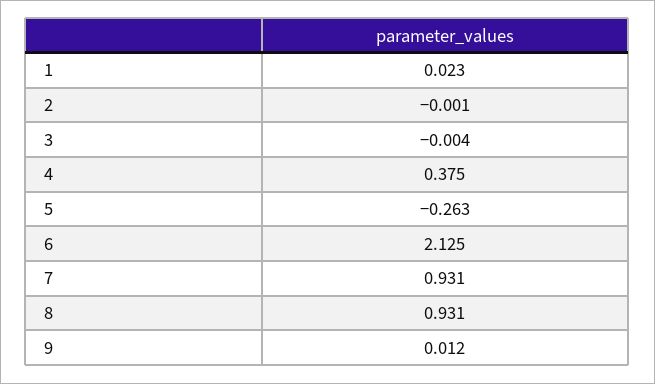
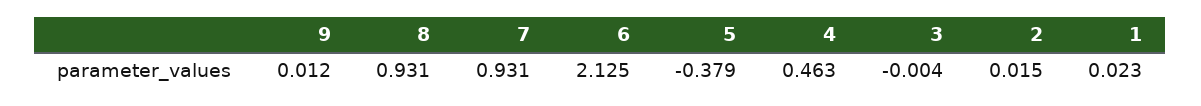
2: -0.001 -> 0.015
4: 0.375 -> 0.463
5: -0.263 -> -0.379

